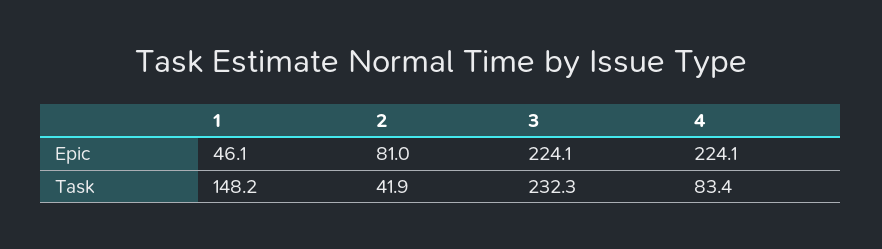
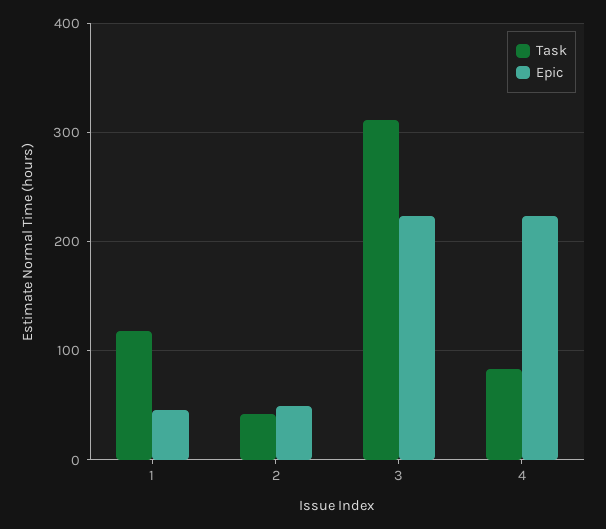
Epic, 2: 81 -> 50
Task, 1: 148.2 -> 120
Task, 3: 232.3 -> 310

